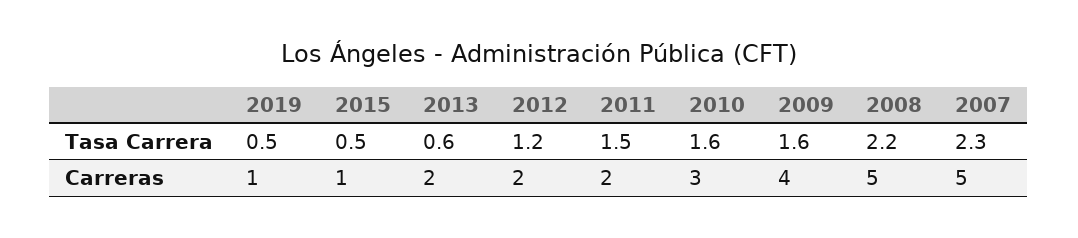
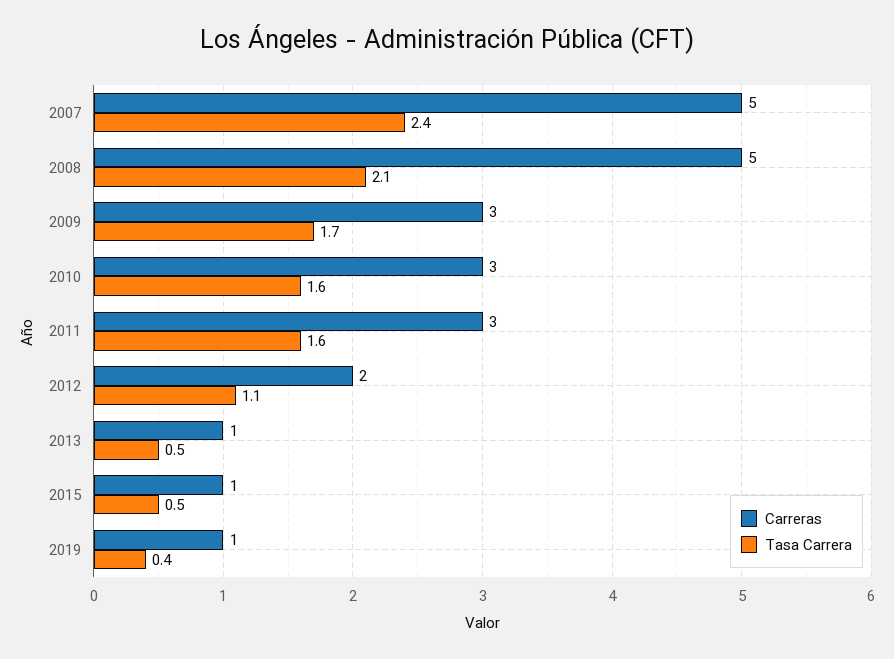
Tasa Carrera, 2019: 0.5 -> 0.4
Tasa Carrera, 2013: 0.6 -> 0.5
Tasa Carrera, 2012: 1.2 -> 1.1
Tasa Carrera, 2011: 1.5 -> 1.6
Tasa Carrera, 2009: 1.6 -> 1.7
Tasa Carrera, 2008: 2.2 -> 2.1
Tasa Carrera, 2007: 2.3 -> 2.4
Carreras, 2013: 2 -> 1
Carreras, 2011: 2 -> 3
Carreras, 2009: 4 -> 3

